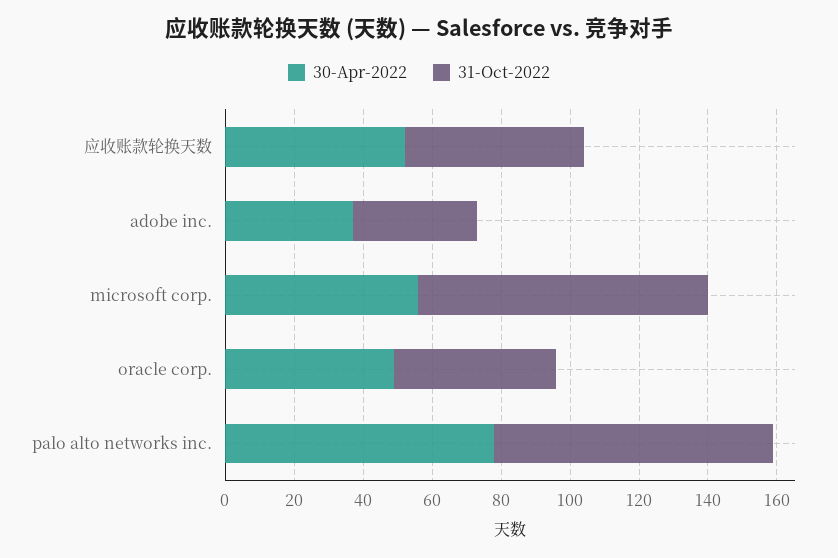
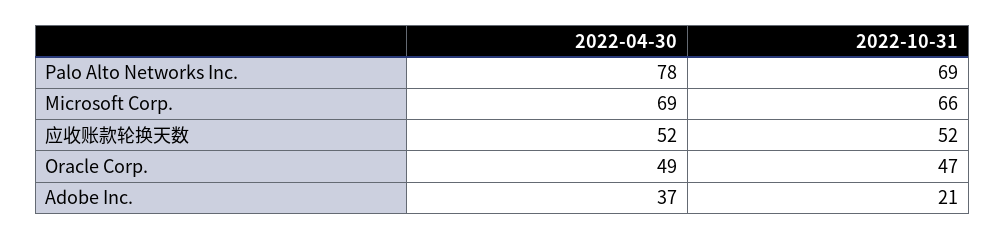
31-Oct-2022, adobe inc.: 35 -> 21
30-Apr-2022, microsoft corp.: 55 -> 69
31-Oct-2022, microsoft corp.: 85 -> 66
31-Oct-2022, palo alto networks inc.: 80 -> 69

